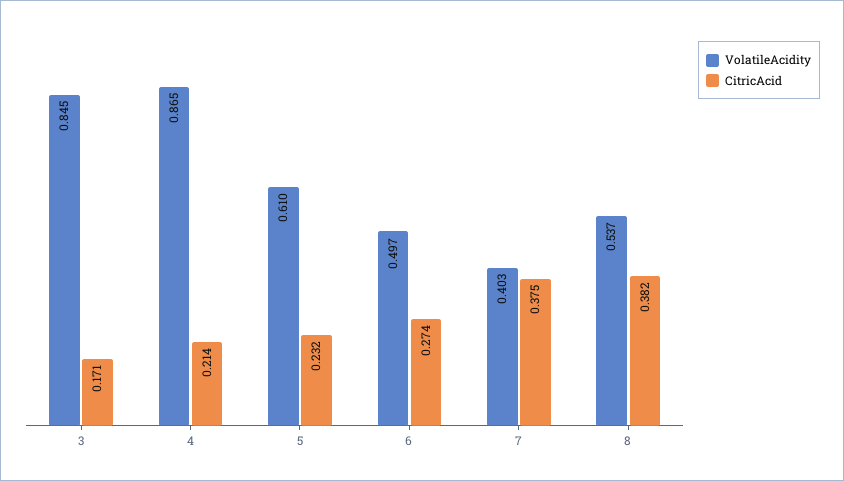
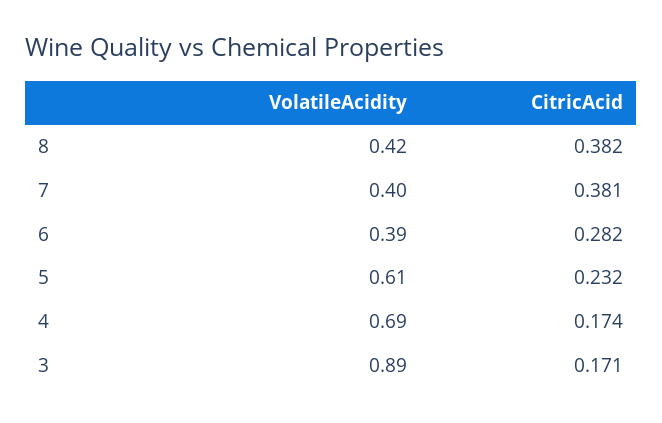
VolatileAcidity, 3: 0.845 -> 0.89
VolatileAcidity, 4: 0.865 -> 0.69
CitricAcid, 4: 0.214 -> 0.174
VolatileAcidity, 6: 0.497 -> 0.39
CitricAcid, 6: 0.274 -> 0.282
CitricAcid, 7: 0.375 -> 0.381
VolatileAcidity, 8: 0.537 -> 0.42

